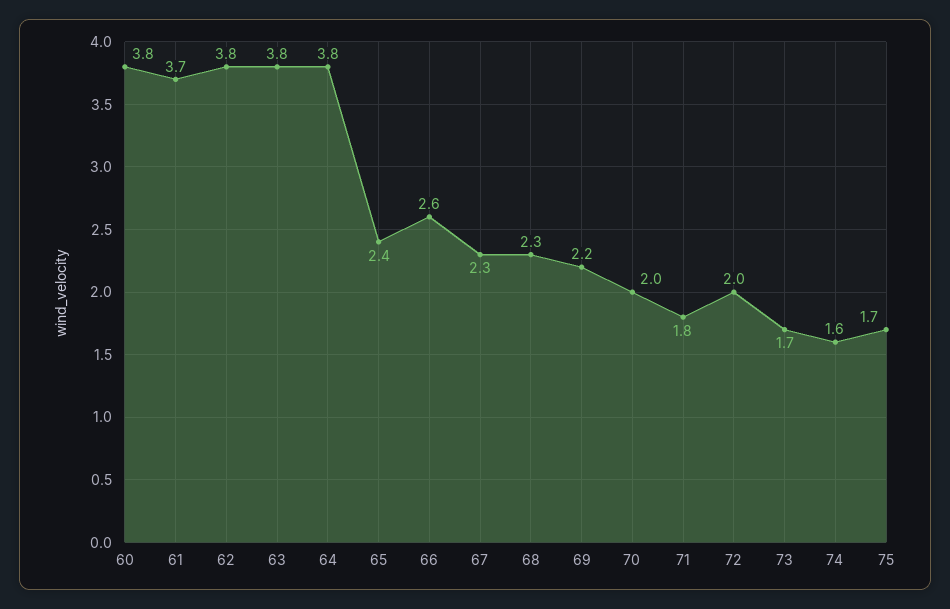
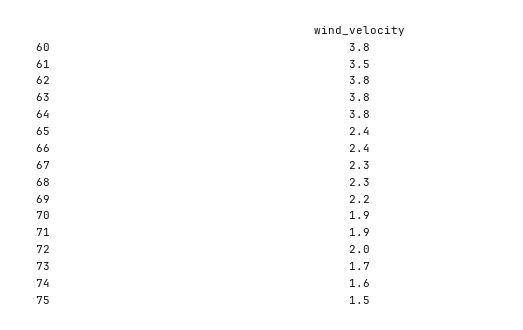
61: 3.7 -> 3.5
66: 2.6 -> 2.4
70: 2 -> 1.9
71: 1.8 -> 1.9
75: 1.7 -> 1.5

